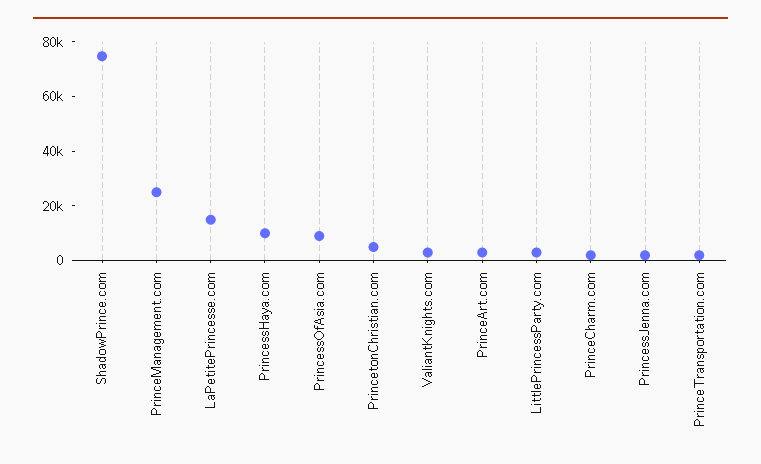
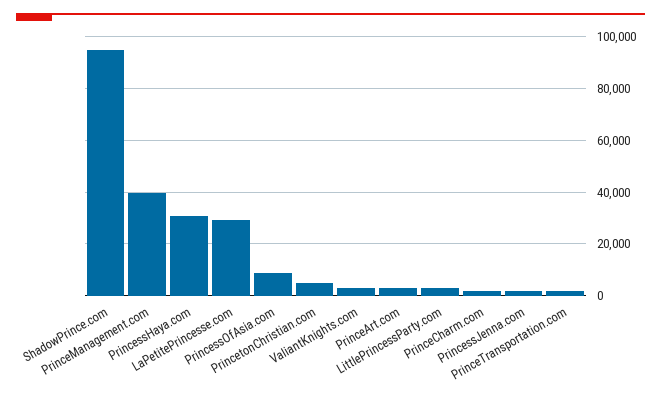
ShadowPrince.com: 75000 -> 95000
PrinceManagement.com: 25000 -> 40000
LaPetitePrincesse.com: 15000 -> 30000
PrincessHaya.com: 10000 -> 30000

